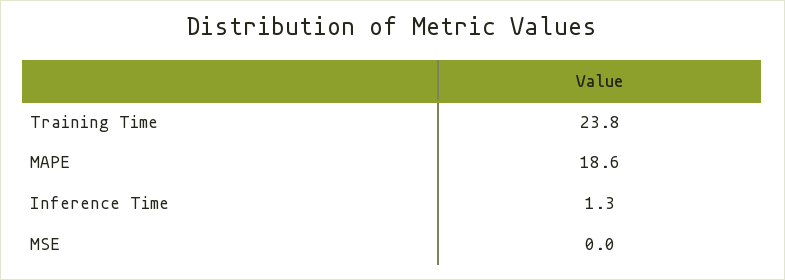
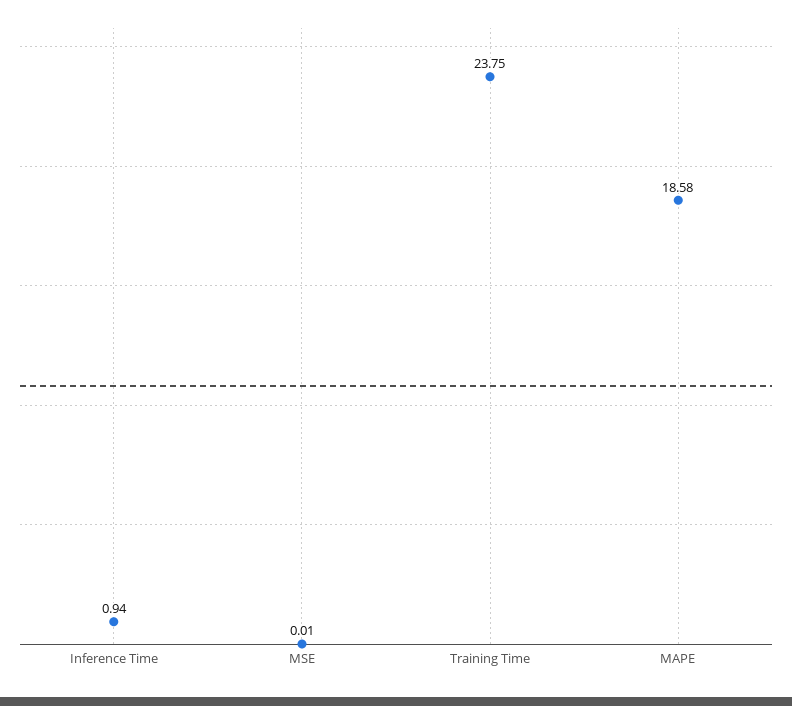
Inference Time: 1.3 -> 0.94

